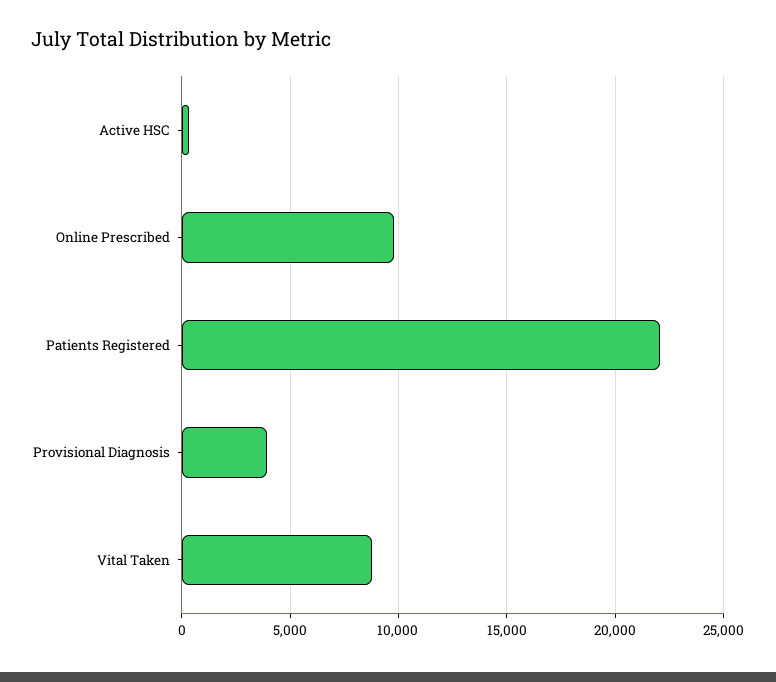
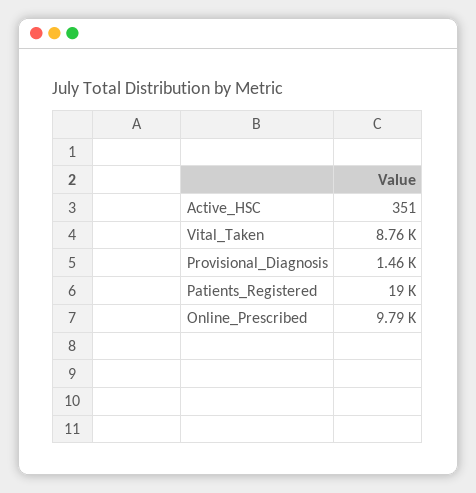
Patients Registered: 22000 -> 19000
Provisional Diagnosis: 4000 -> 1460

